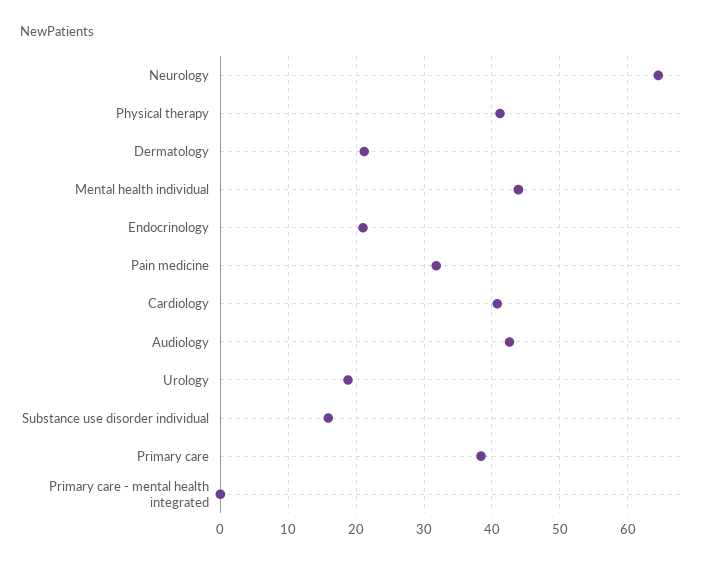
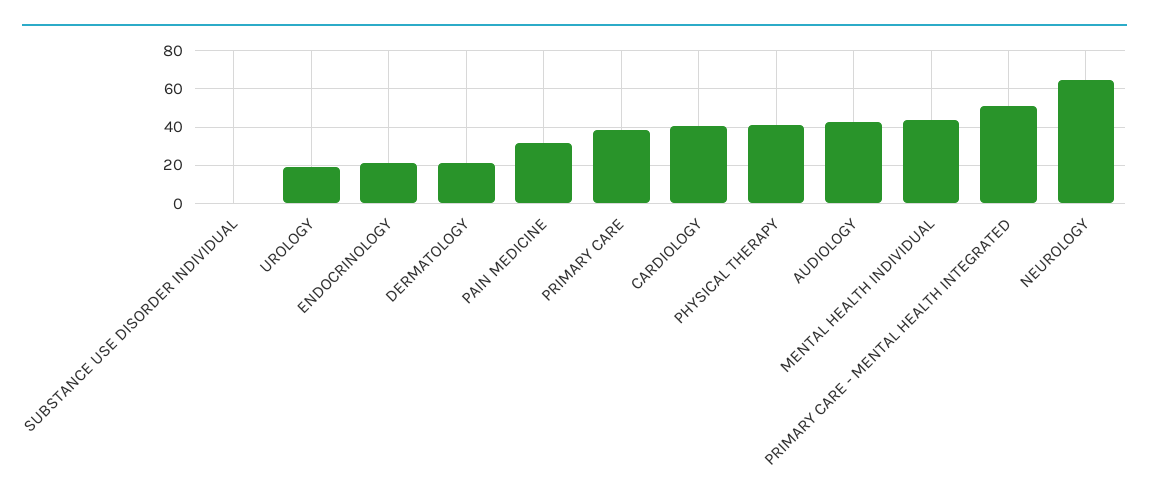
Substance use disorder individual: 16 -> 0
Primary care - mental health integrated: 0 -> 50

